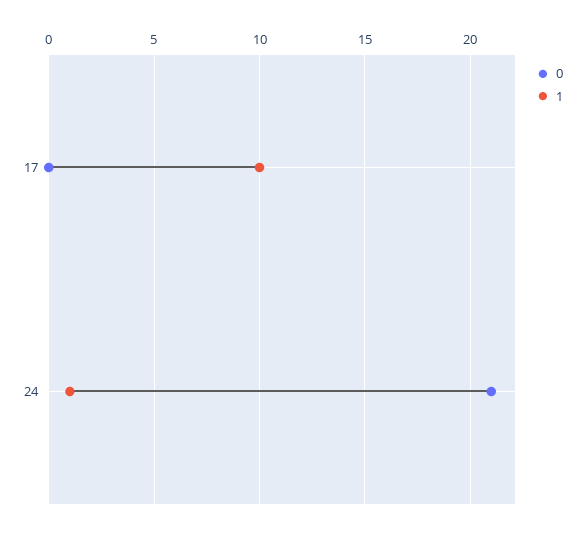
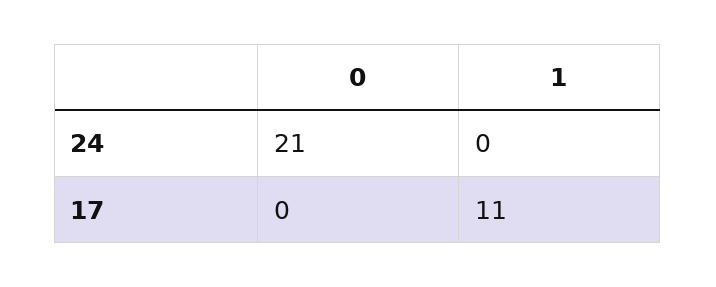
1, 17: 10 -> 11
1, 24: 1 -> 0

